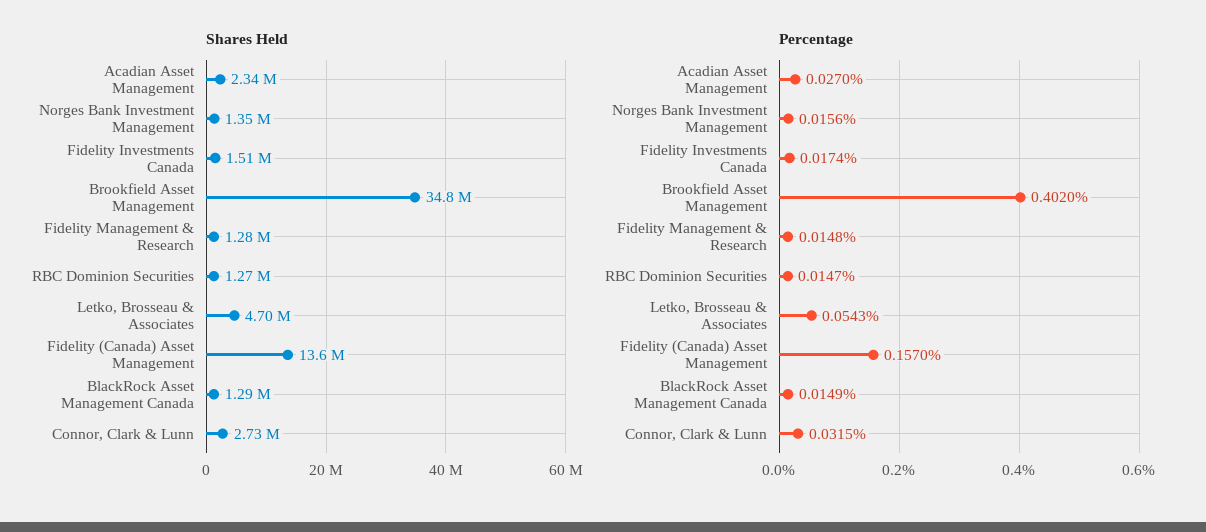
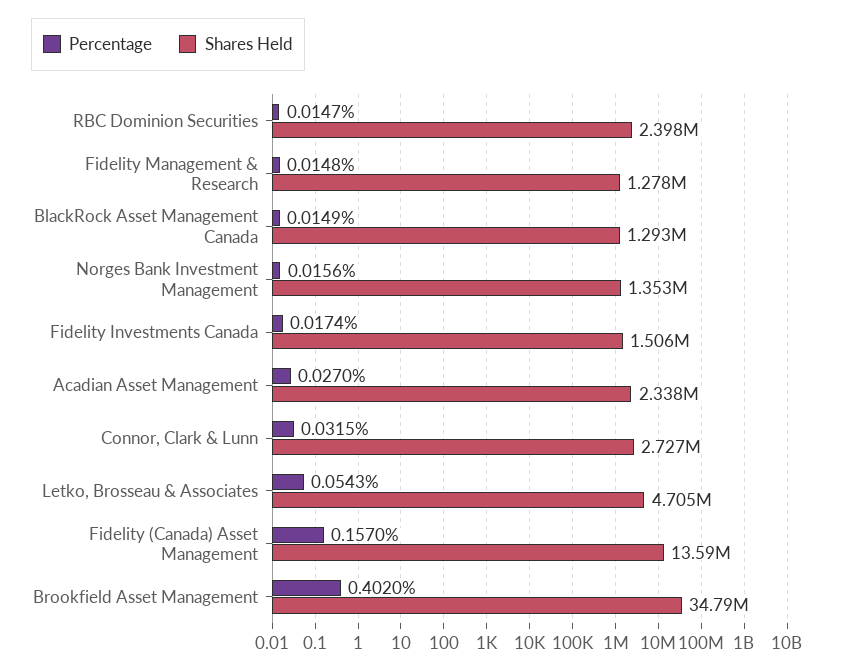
Shares Held, RBC Dominion Securities: 1270000 -> 2398000

